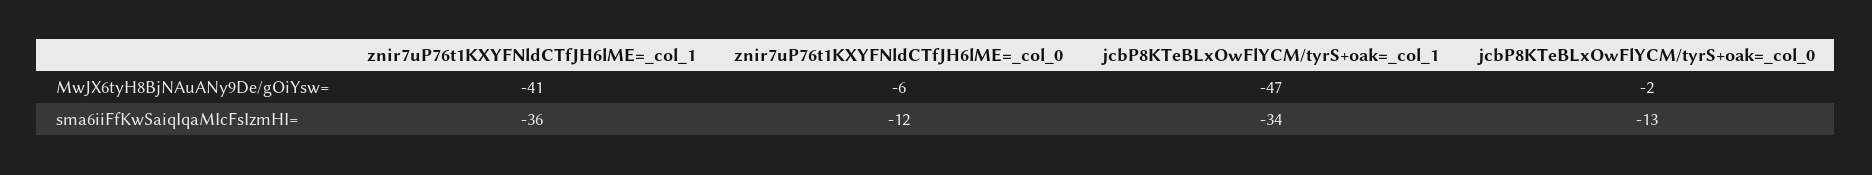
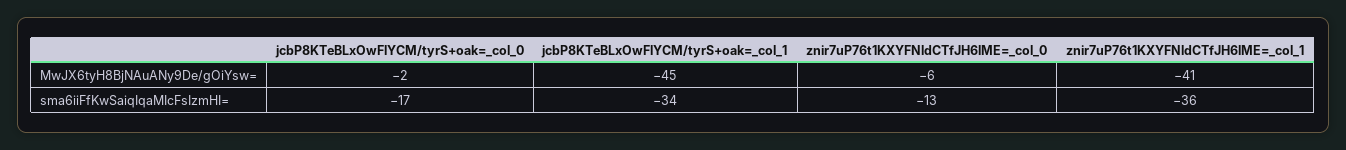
jcbP8KTeBLxOwFlYCM/tyrS+oak=_col_1, MwJX6tyH8BjNAuANy9De/gOiYsw=: -47 -> -45
znir7uP76t1KXYFNldCTfJH6lME=_col_0, sma6iiFfKwSaiqIqaMIcFsIzmHI=: -12 -> -13
jcbP8KTeBLxOwFlYCM/tyrS+oak=_col_0, sma6iiFfKwSaiqIqaMIcFsIzmHI=: -13 -> -17

